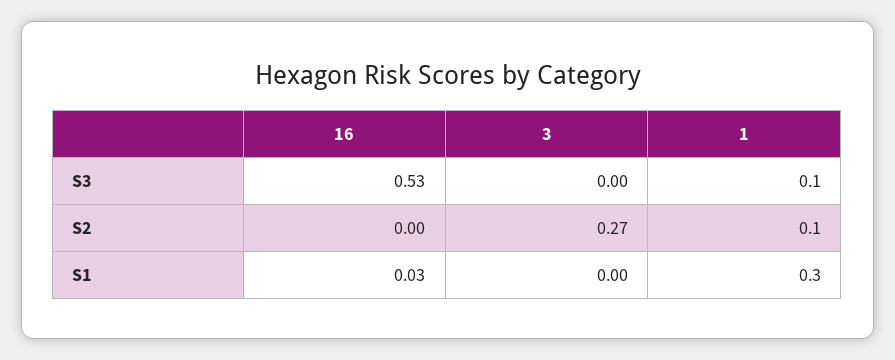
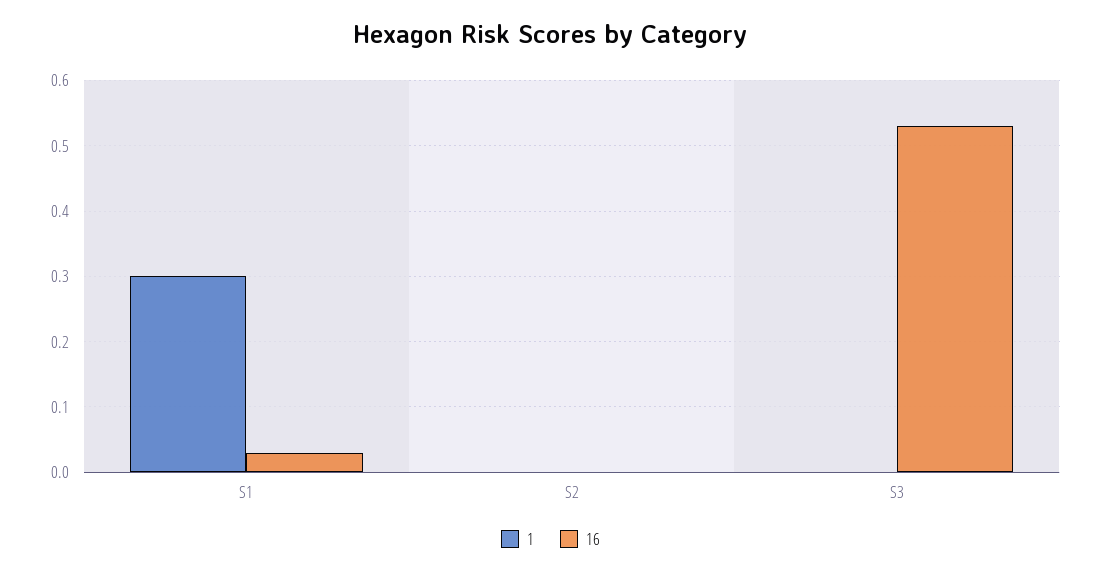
3, S3: 0 -> none
1, S3: 0.1 -> 0
3, S2: 0.27 -> none
1, S2: 0.1 -> 0
3, S1: 0 -> none

